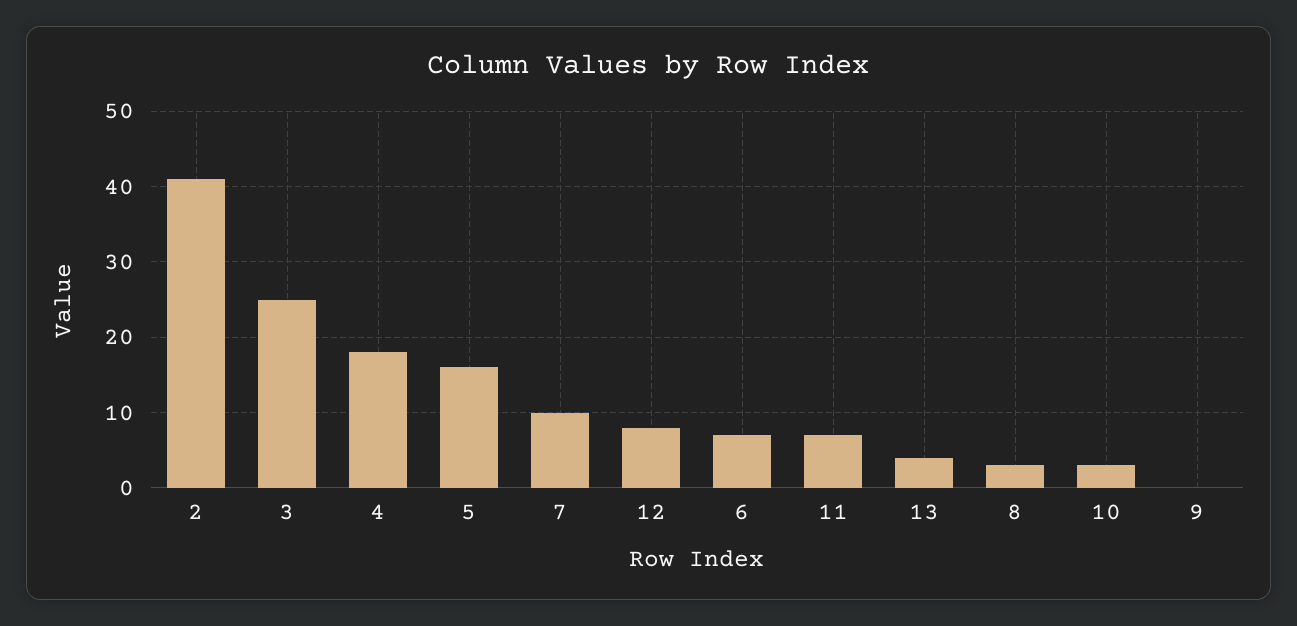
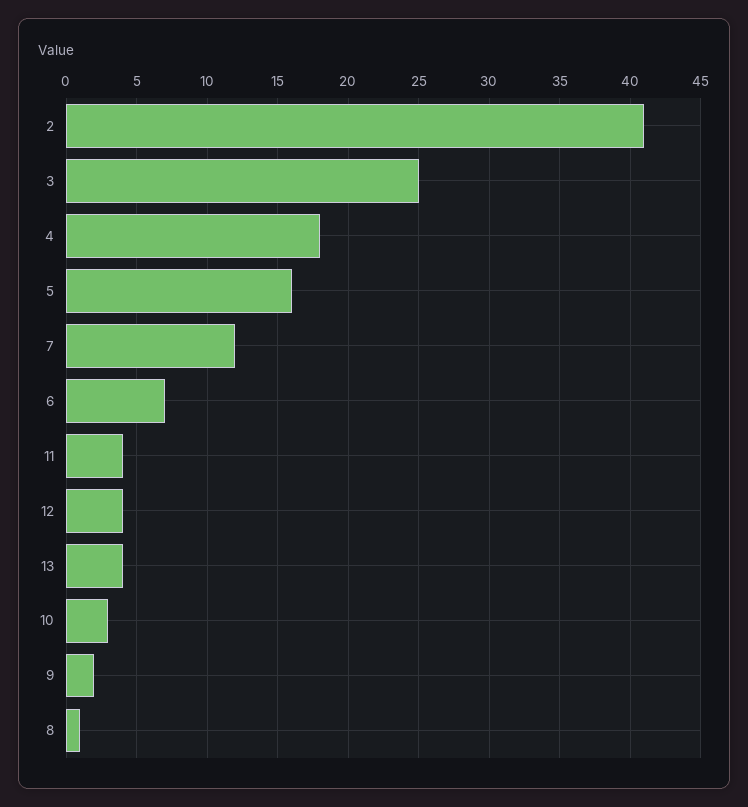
7: 10 -> 12
12: 8 -> 4
11: 7 -> 4
8: 3 -> 1
9: 0 -> 2

